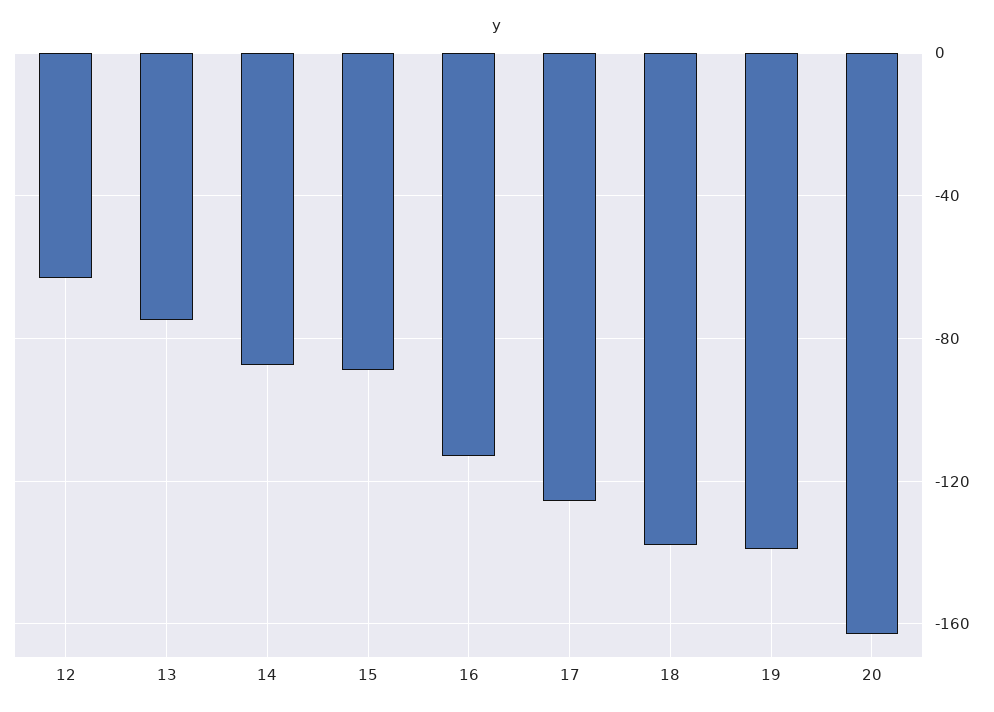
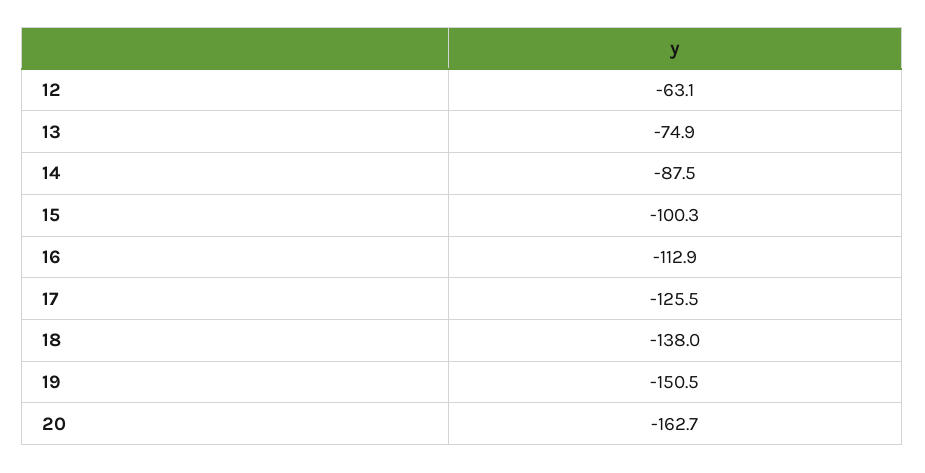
15: -90 -> -100.3
19: -140 -> -150.5

